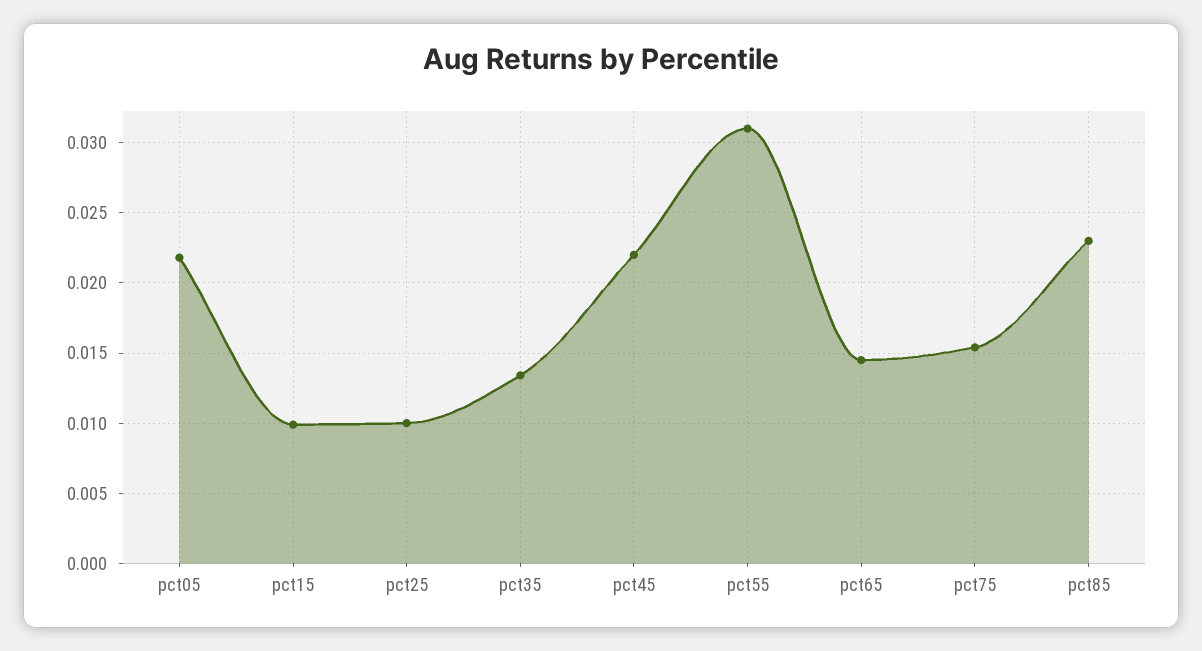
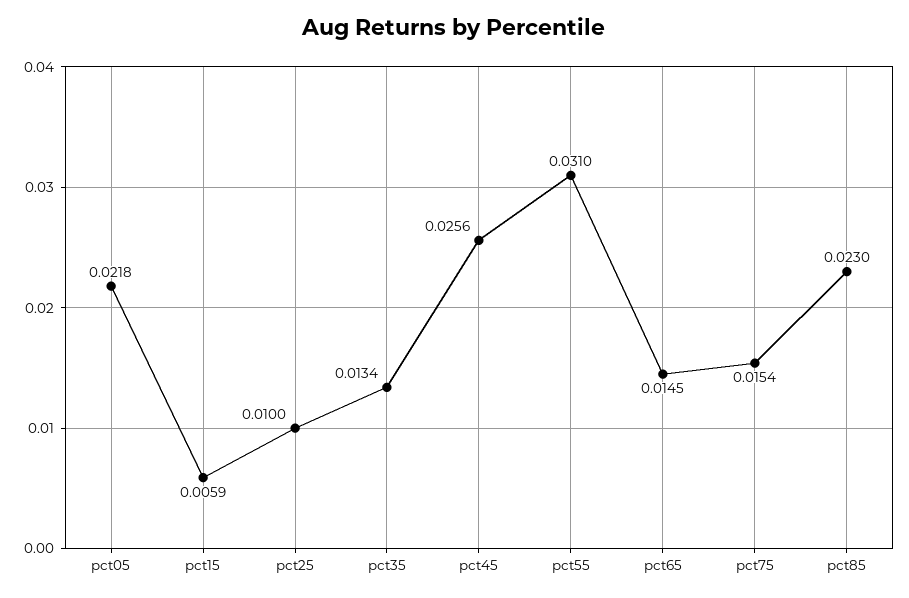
pct15: 0.01 -> 0.0059
pct45: 0.022 -> 0.0256

